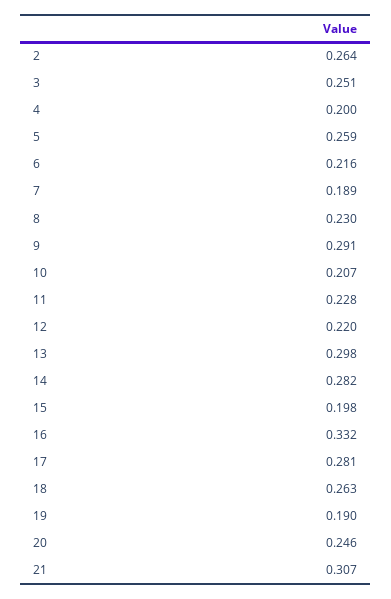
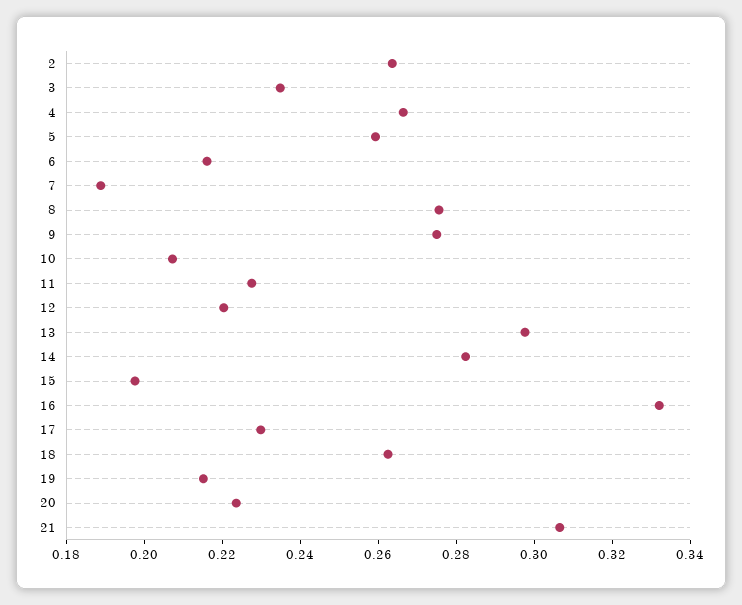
3: 0.251 -> 0.235
4: 0.2 -> 0.265
8: 0.23 -> 0.275
9: 0.291 -> 0.275
17: 0.281 -> 0.23
19: 0.19 -> 0.215
20: 0.246 -> 0.225

